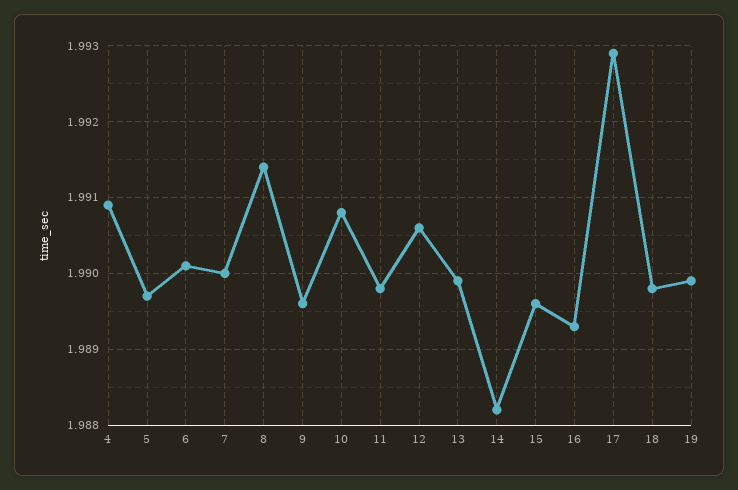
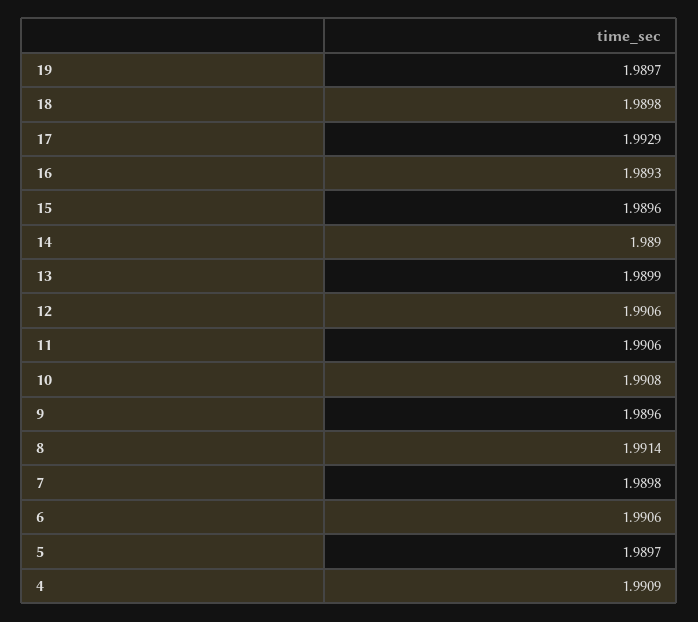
6: 1.9901 -> 1.9906
7: 1.99 -> 1.9898
11: 1.9898 -> 1.9906
14: 1.9882 -> 1.989
19: 1.9899 -> 1.9897

